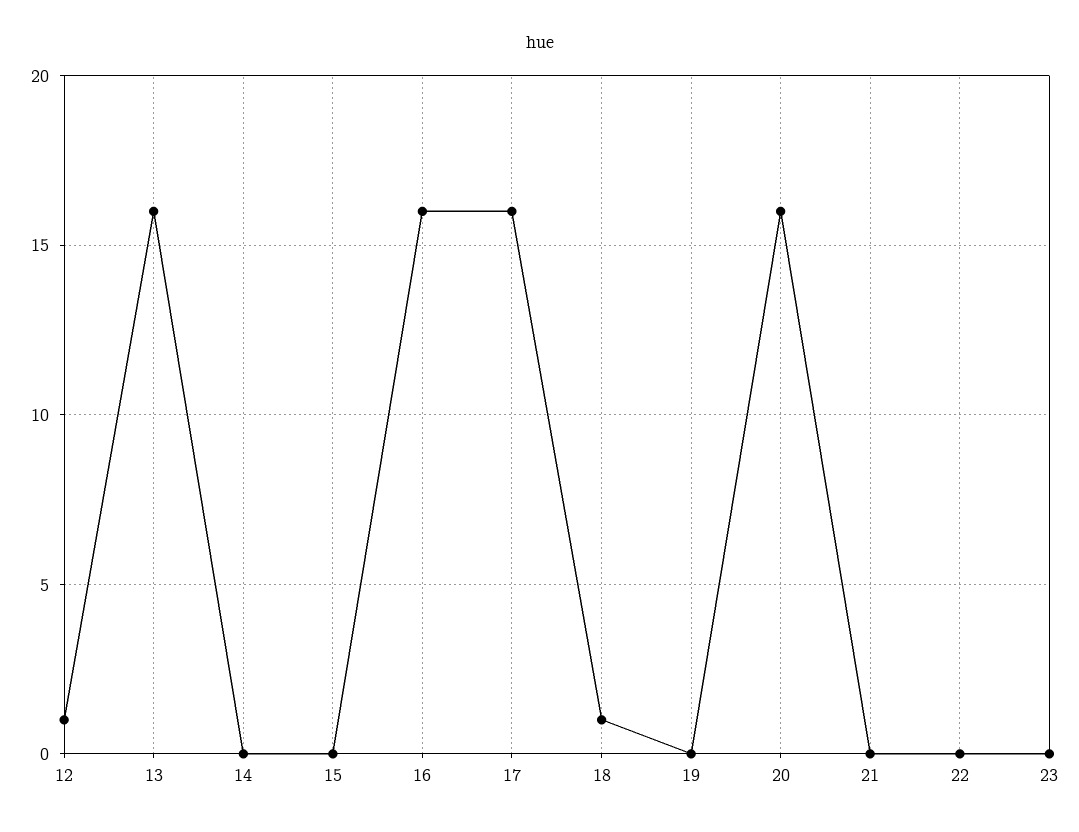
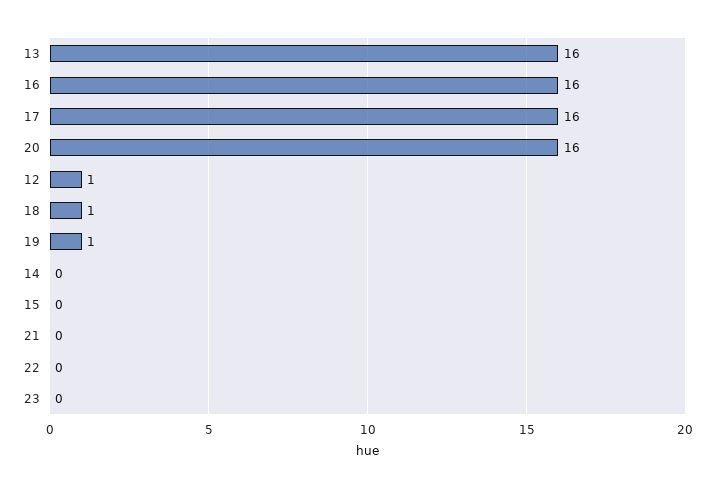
19: 0 -> 1

